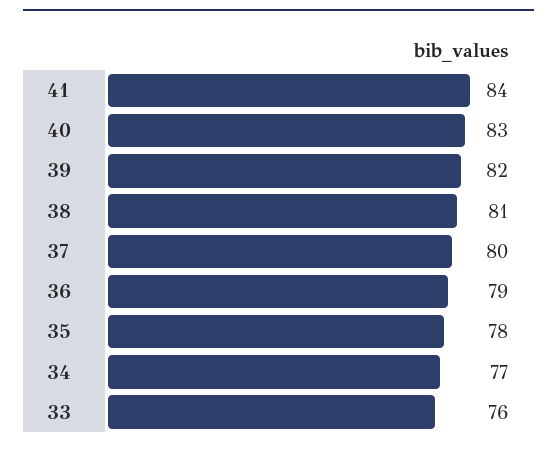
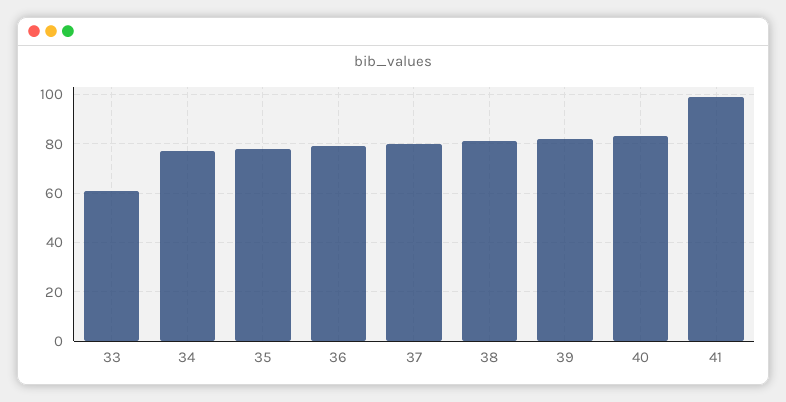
41: 84 -> 100
33: 76 -> 60

